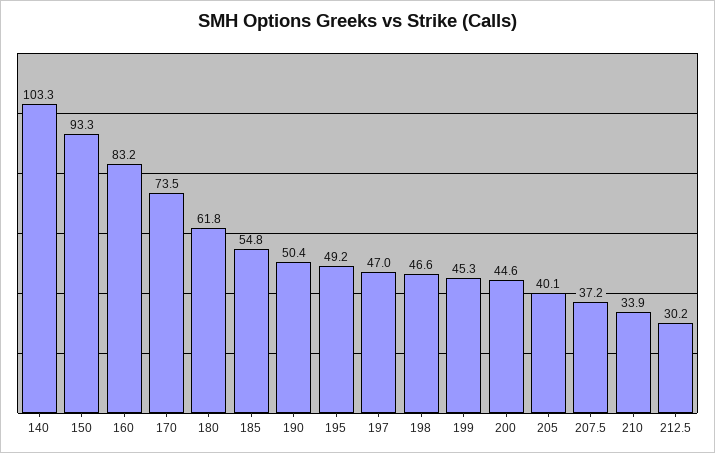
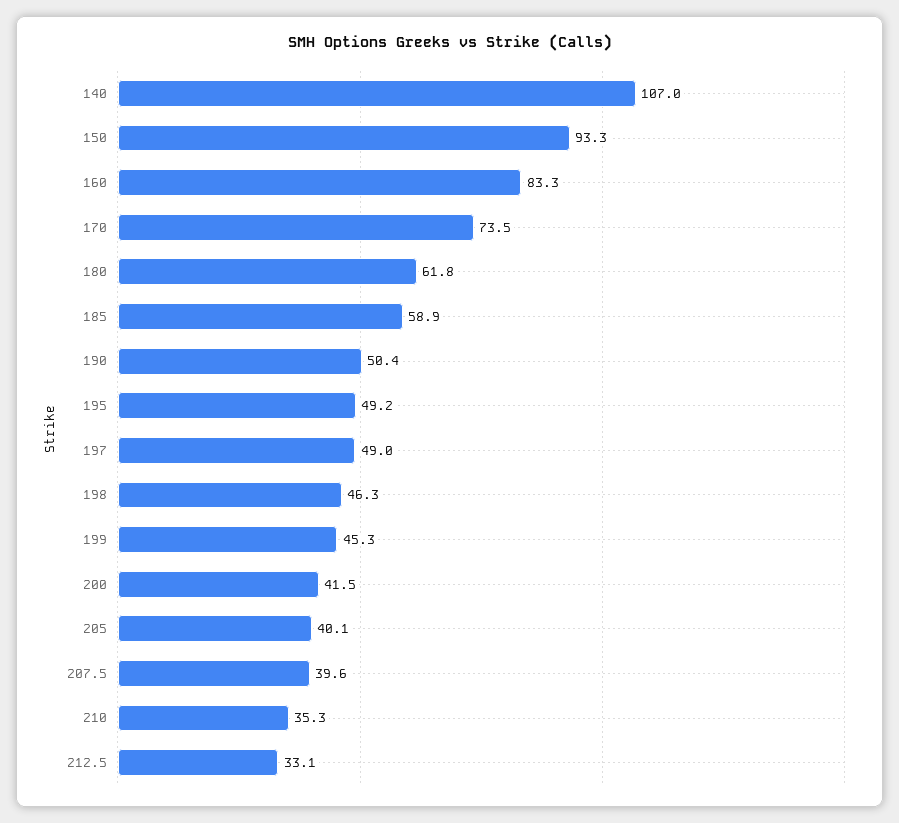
140: 103.3 -> 107
160: 83.2 -> 83.3
185: 54.8 -> 58.9
197: 47 -> 49
198: 46.6 -> 46.3
200: 44.6 -> 41.5
207.5: 37.2 -> 39.6
210: 33.9 -> 35.3
212.5: 30.2 -> 33.1

